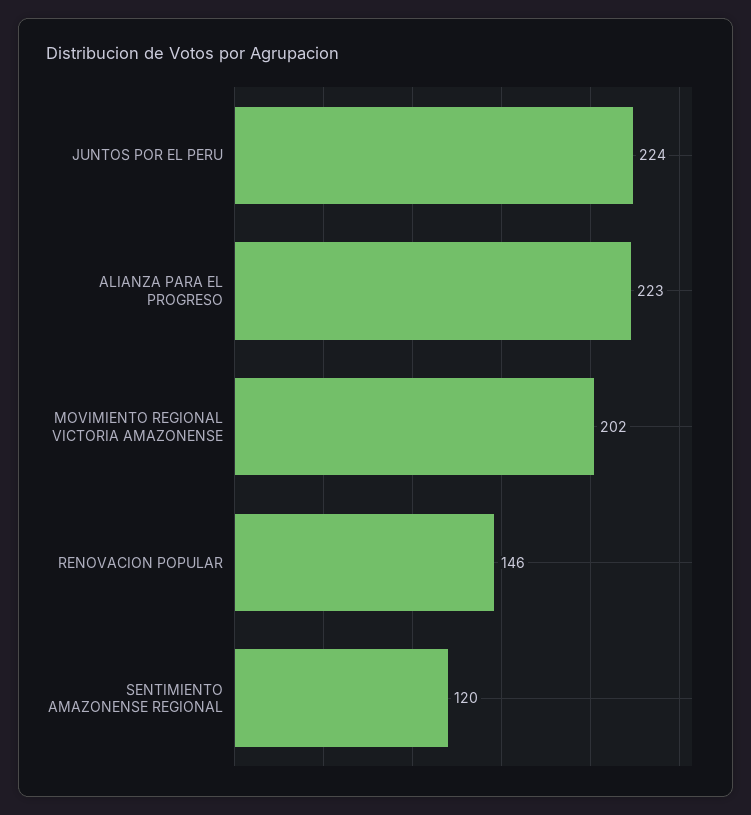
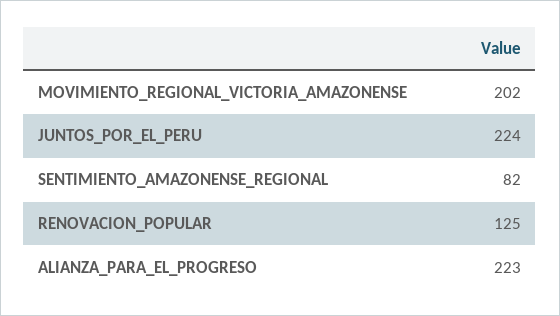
RENOVACION POPULAR: 146 -> 125
SENTIMIENTO AMAZONENSE REGIONAL: 120 -> 82

